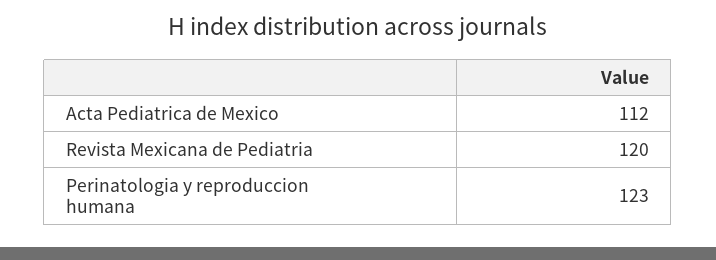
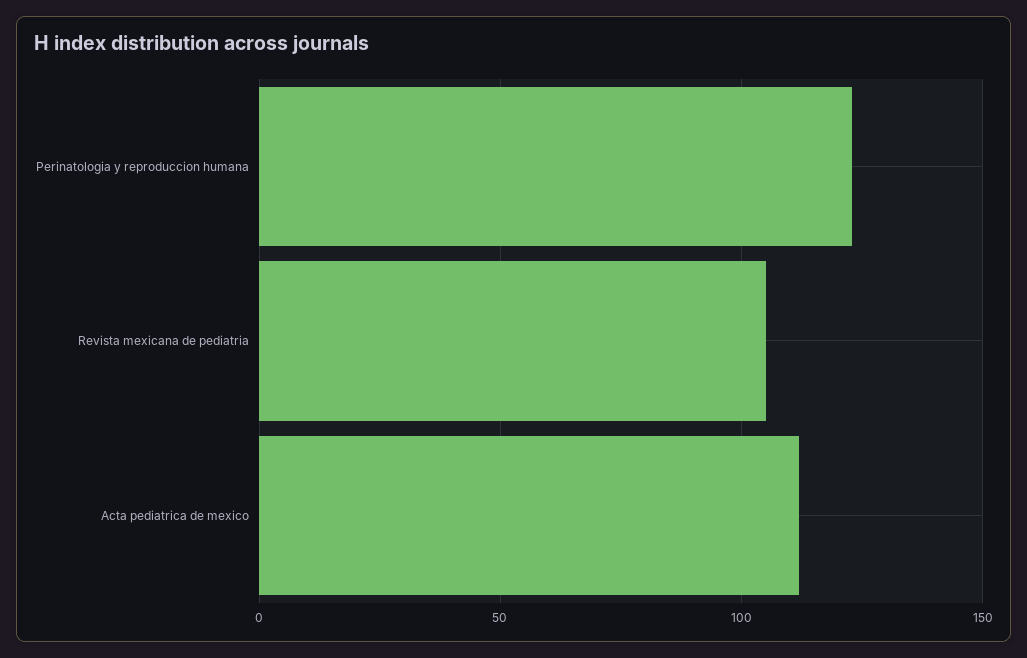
Revista Mexicana de Pediatria: 120 -> 105

